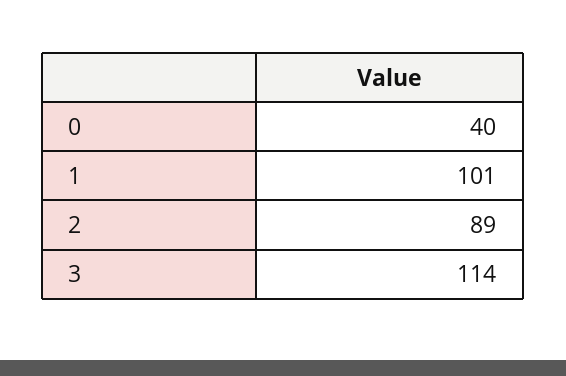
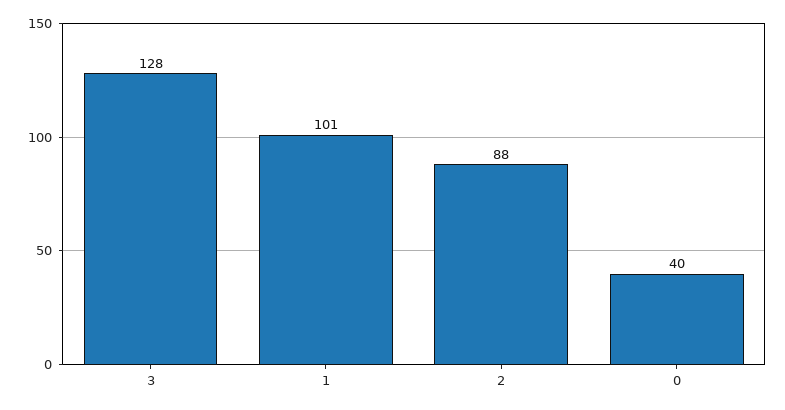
2: 89 -> 88
3: 114 -> 128

